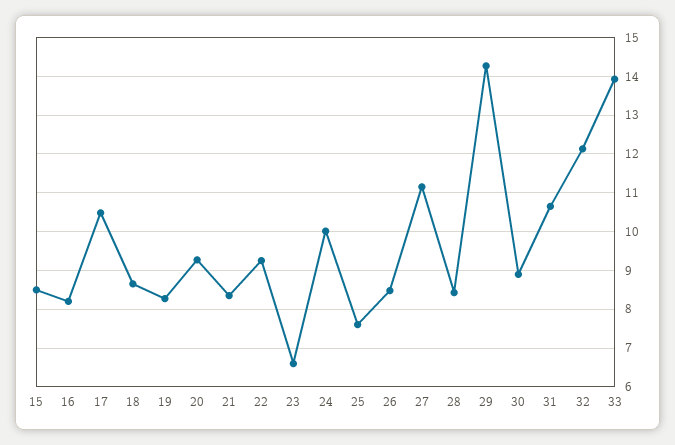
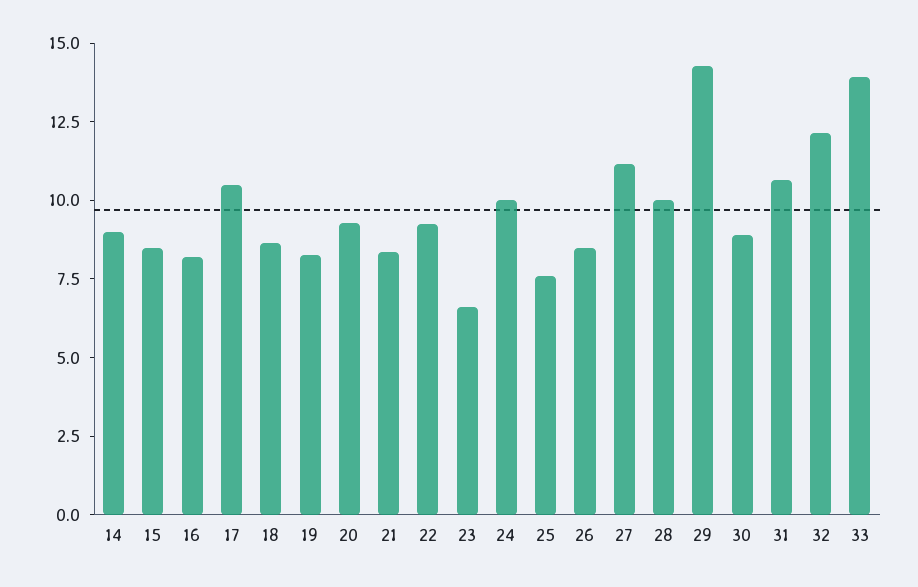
28: 8.4 -> 10
14: none -> 9

